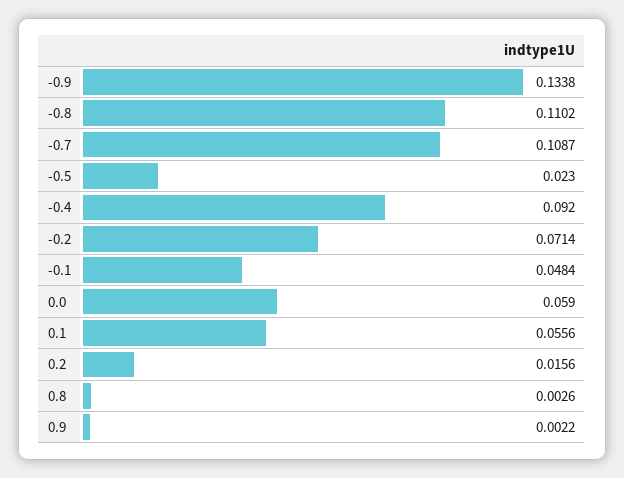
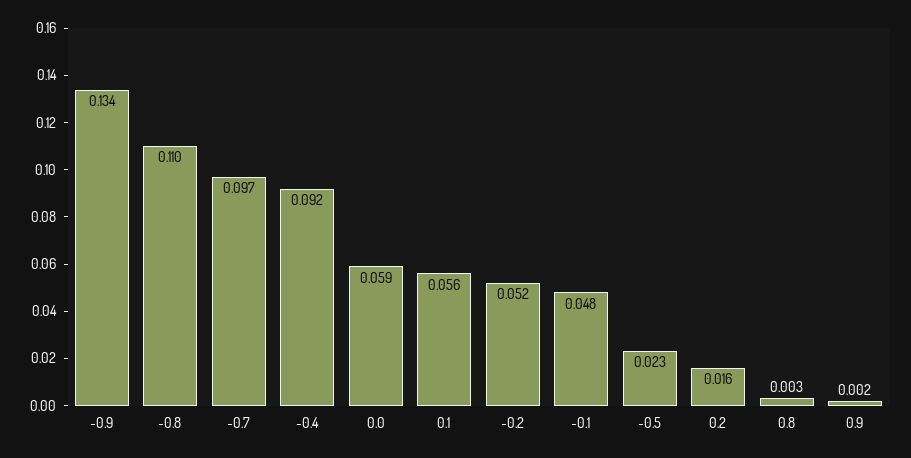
-0.7: 0.1087 -> 0.097
-0.2: 0.0714 -> 0.052

